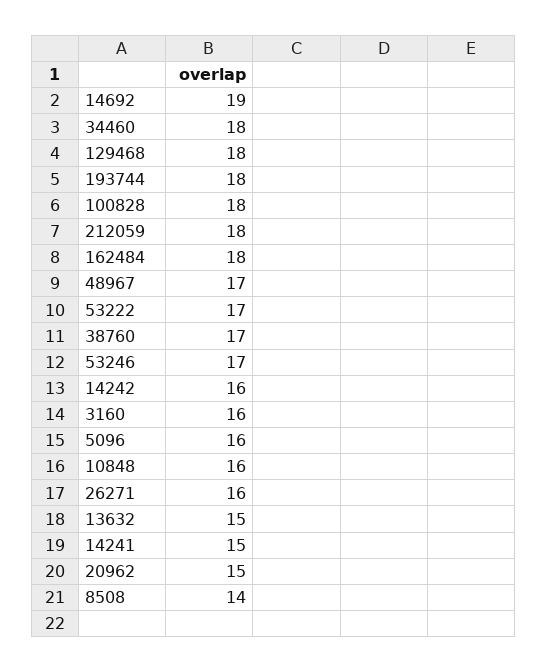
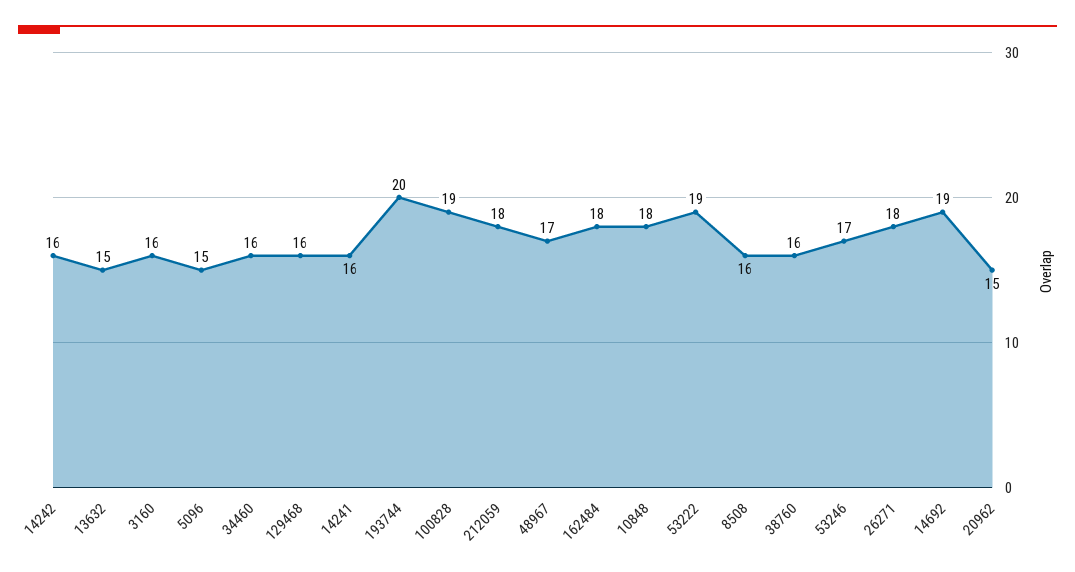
34460: 18 -> 16
129468: 18 -> 16
193744: 18 -> 20
100828: 18 -> 19
53222: 17 -> 19
38760: 17 -> 16
5096: 16 -> 15
10848: 16 -> 18
26271: 16 -> 18
14241: 15 -> 16
8508: 14 -> 16

